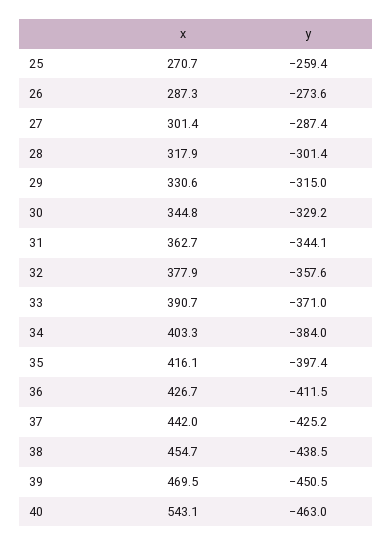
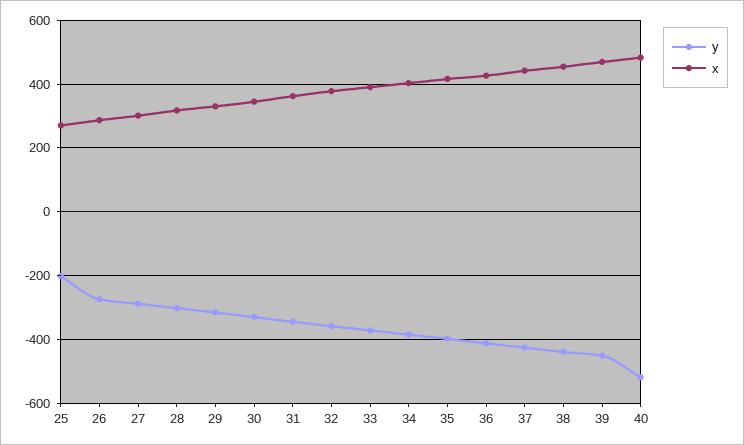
y, 25: -259.4 -> -200
x, 40: 543.1 -> 480
y, 40: -463 -> -520

